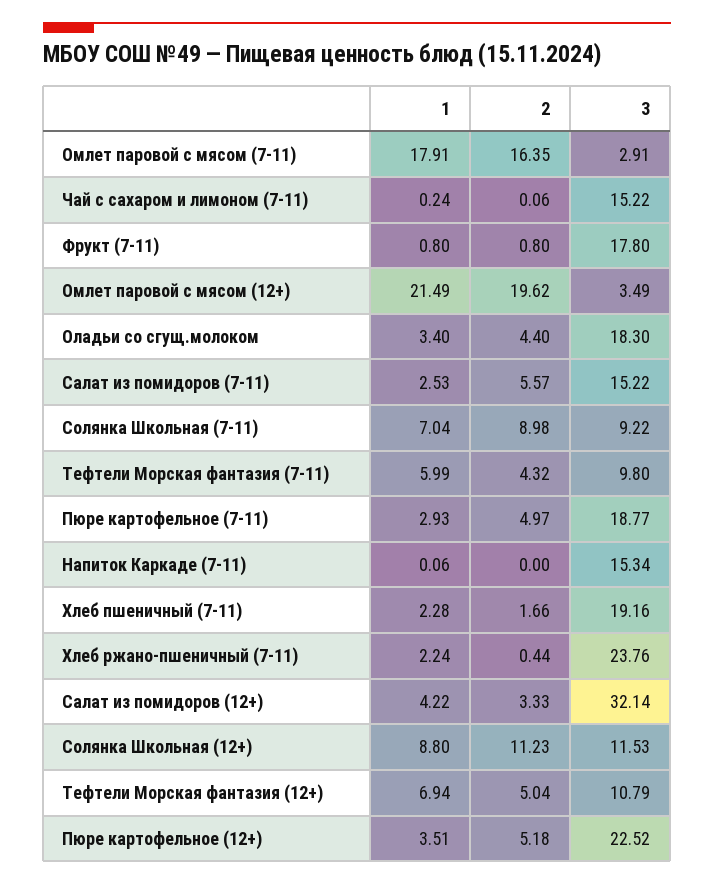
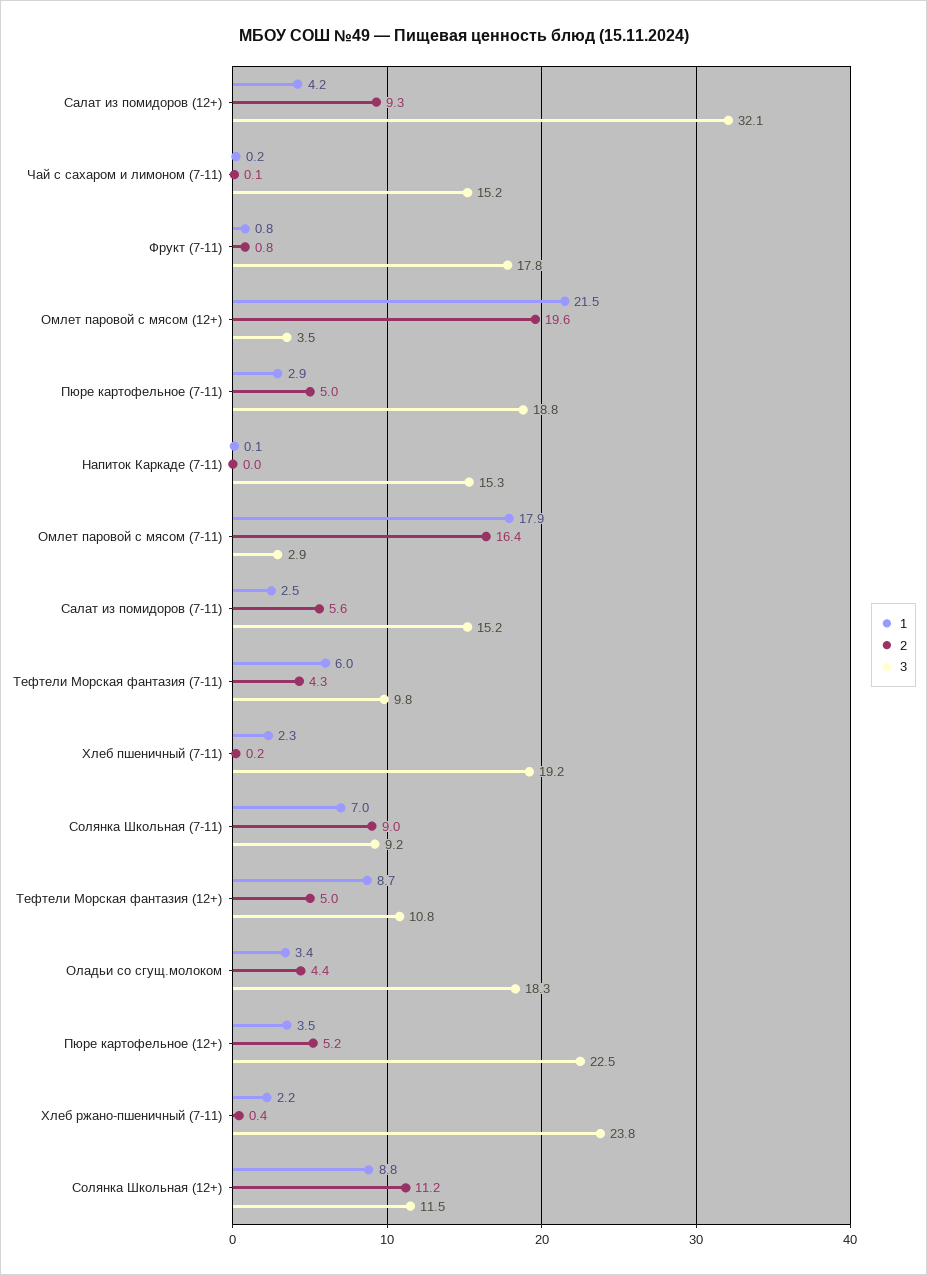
2, Хлеб пшеничный (7-11): 1.66 -> 0.2
2, Салат из помидоров (12+): 3.33 -> 9.3
1, Тефтели Морская фантазия (12+): 6.94 -> 8.7

